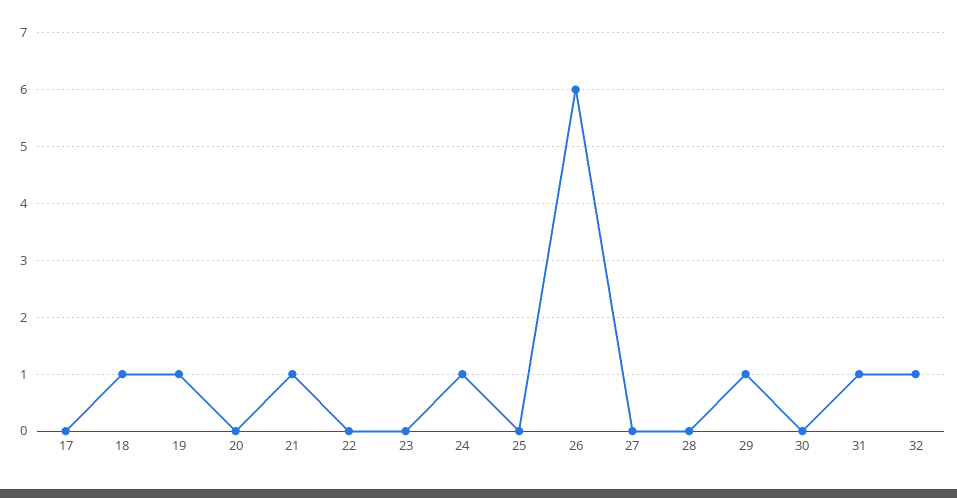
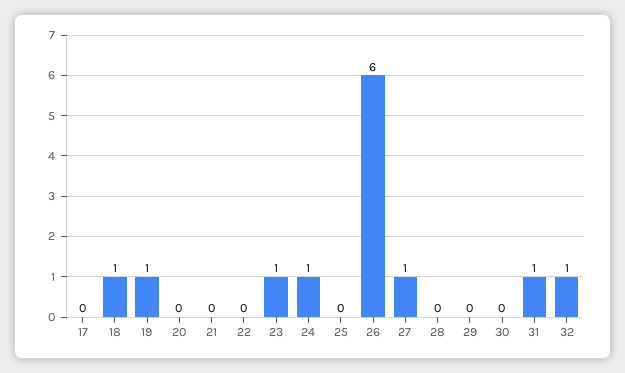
21: 1 -> 0
23: 0 -> 1
27: 0 -> 1
29: 1 -> 0

